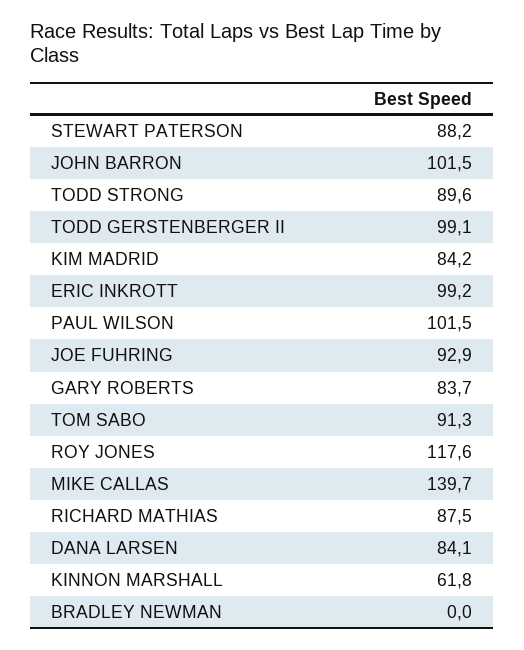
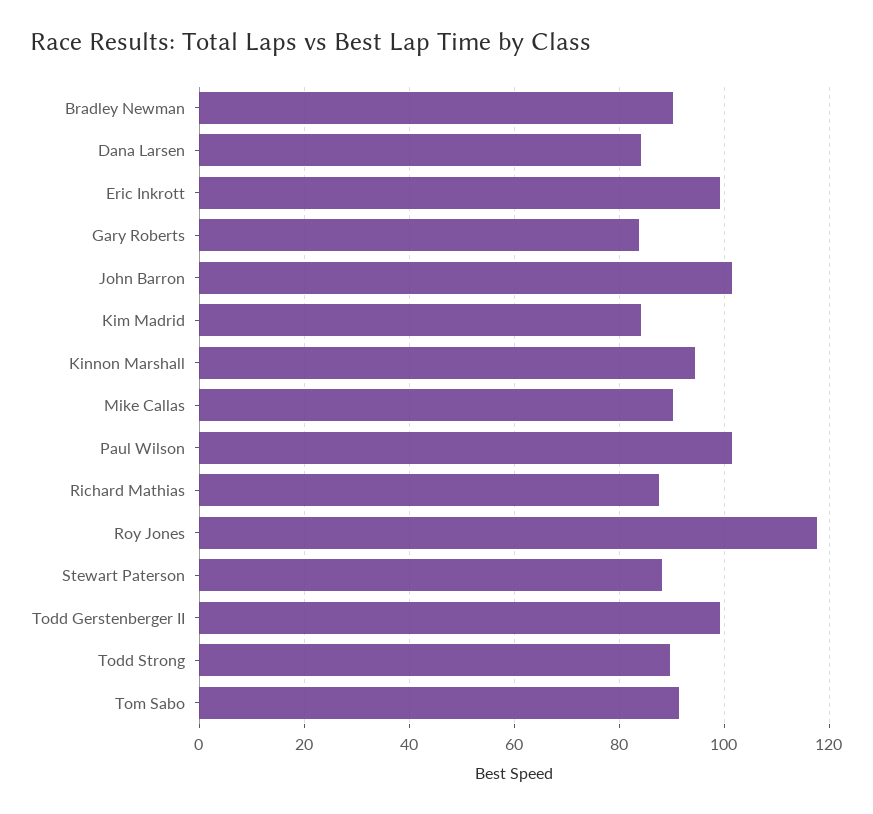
JOE FUHRING: 92.9 -> none
MIKE CALLAS: 139.7 -> 90
KINNON MARSHALL: 61.8 -> 94
BRADLEY NEWMAN: 0 -> 90

